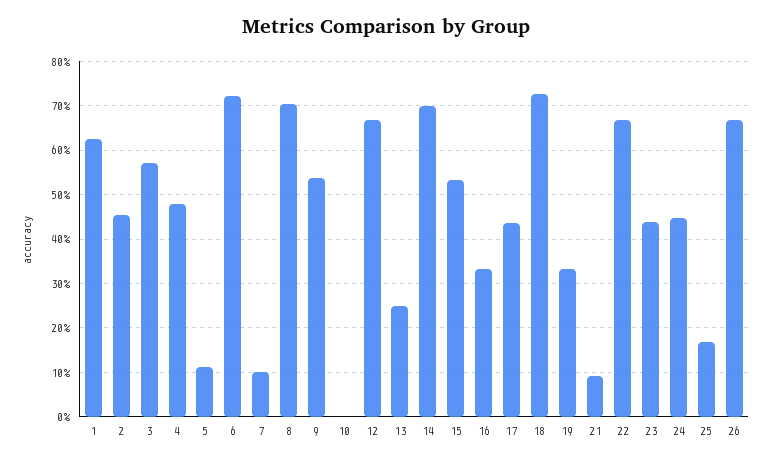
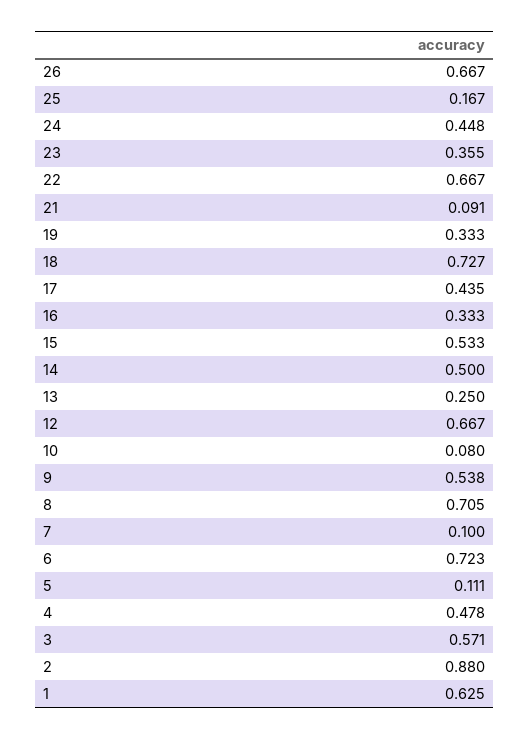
2: 0.46 -> 0.88
10: 0 -> 0.08
14: 0.7 -> 0.5
23: 0.44 -> 0.355

